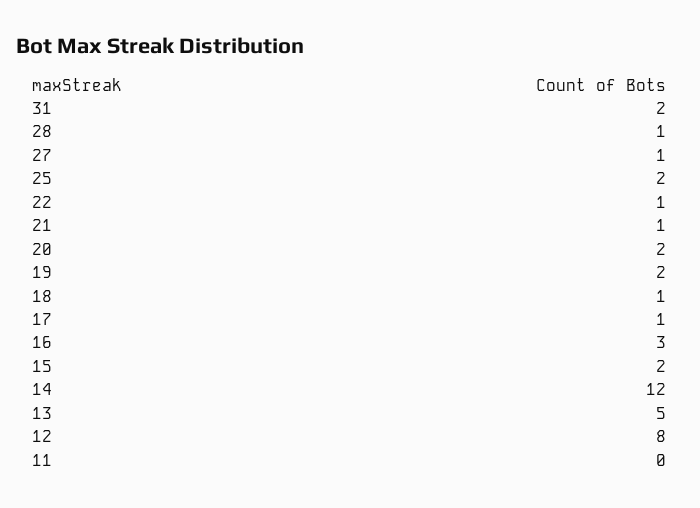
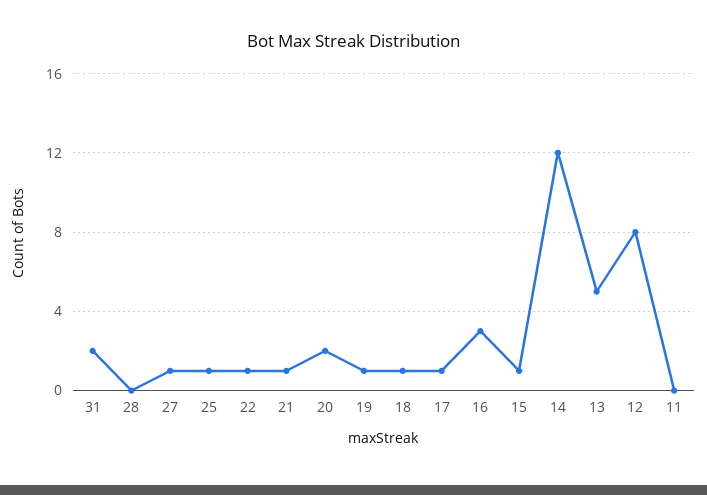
28: 1 -> 0
25: 2 -> 1
19: 2 -> 1
15: 2 -> 1

